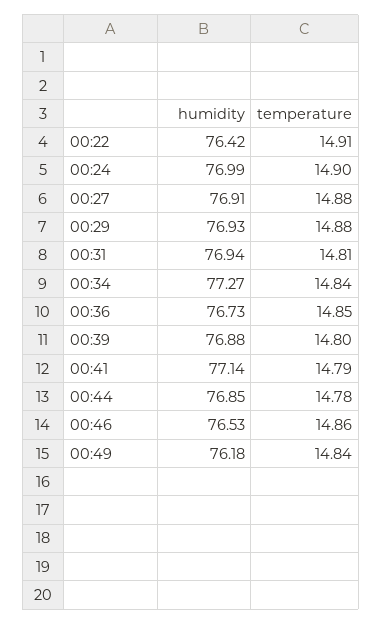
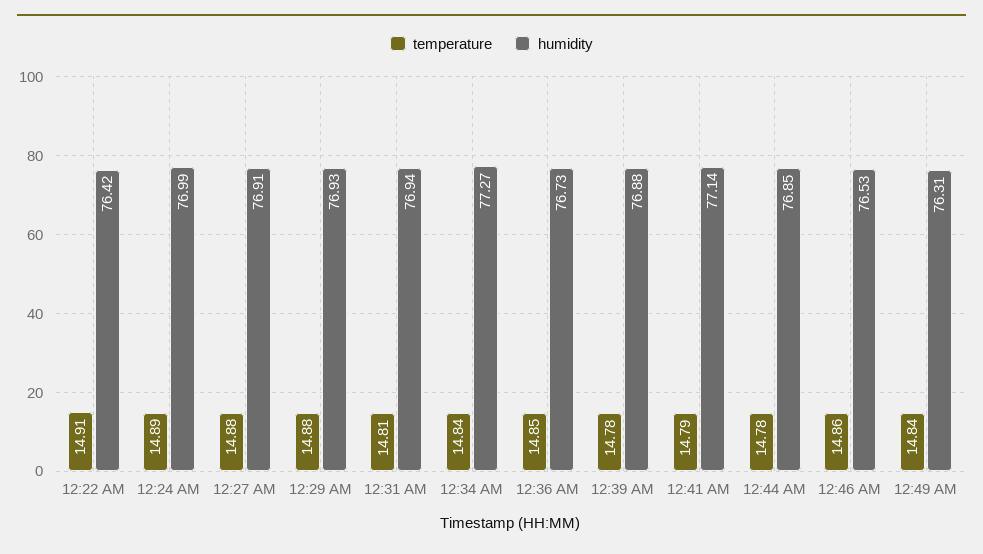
temperature, 00:24: 14.9 -> 14.89
temperature, 00:39: 14.8 -> 14.78
humidity, 00:49: 76.18 -> 76.31

